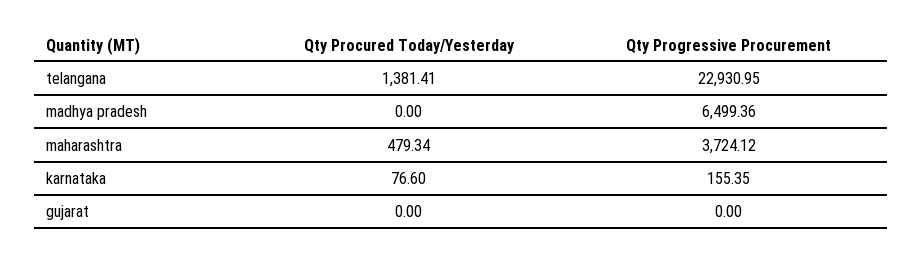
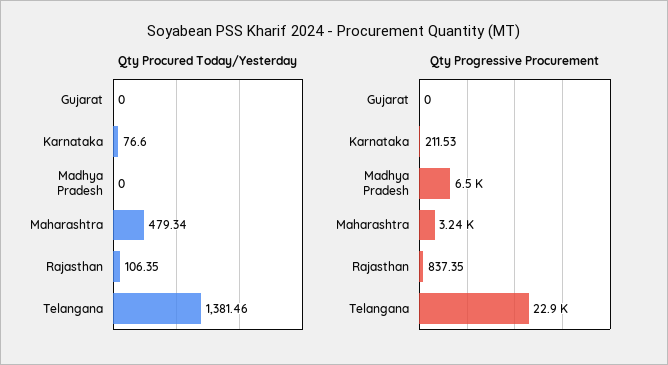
Qty Procured Today/Yesterday, telangana: 1381.41 -> 1381.46
Qty Progressive Procurement, maharashtra: 3724.12 -> 3240
Qty Progressive Procurement, karnataka: 155.35 -> 211.53
Qty Procured Today/Yesterday, Rajasthan: none -> 106.35
Qty Progressive Procurement, Rajasthan: none -> 837.35

